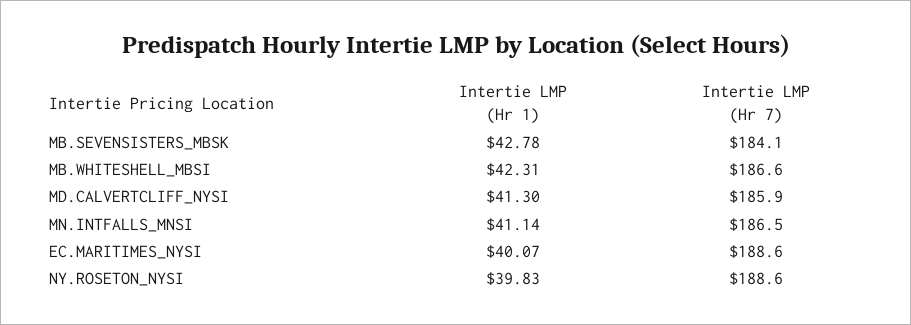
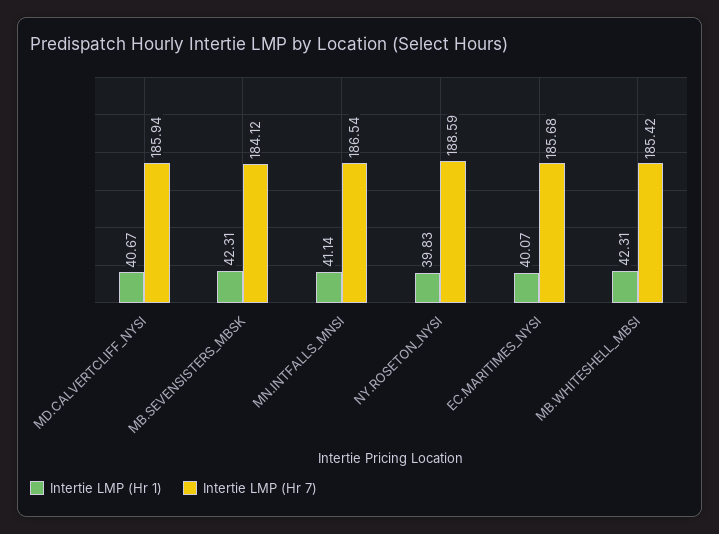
Intertie LMP (Hr 1), MB.SEVENSISTERS_MBSK: 42.78 -> 42.31
Intertie LMP (Hr 7), MB.WHITESHELL_MBSI: 186.6 -> 185.42
Intertie LMP (Hr 1), MD.CALVERTCLIFF_NYSI: 41.3 -> 40.67
Intertie LMP (Hr 7), EC.MARITIMES_NYSI: 188.6 -> 185.68

